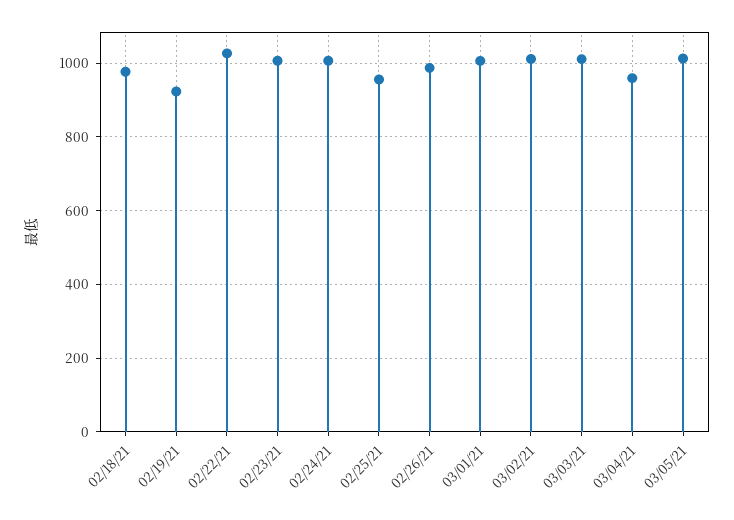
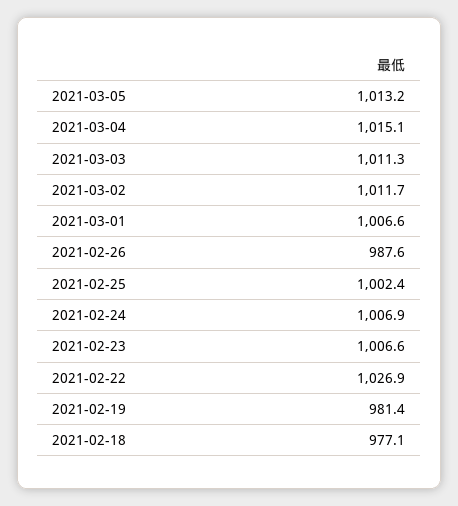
02/19/21: 920 -> 981.4
02/25/21: 960 -> 1002.4
03/04/21: 960 -> 1015.1

